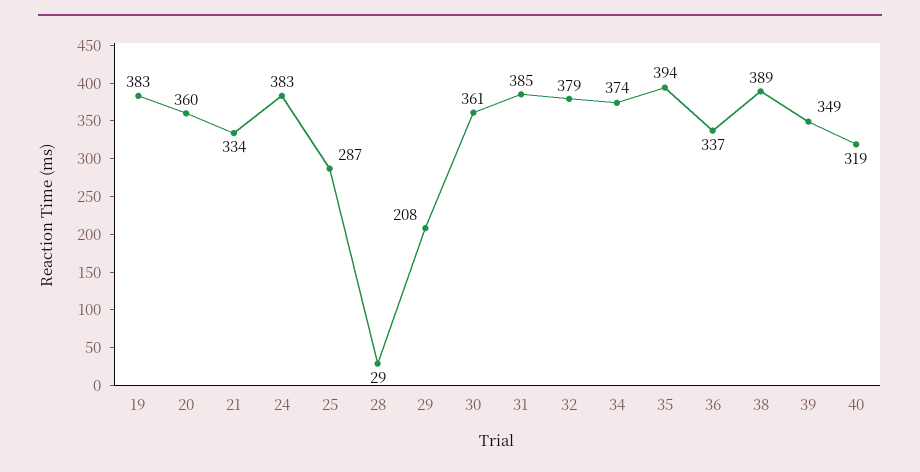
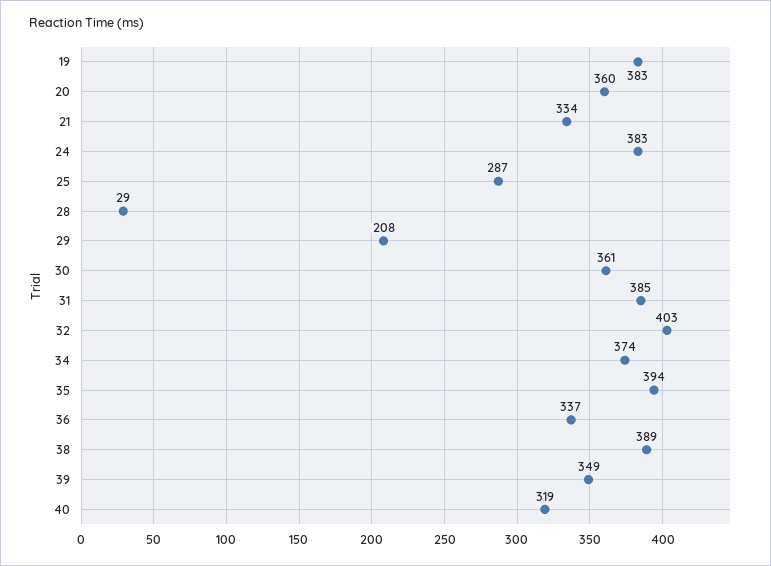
32: 379 -> 403

